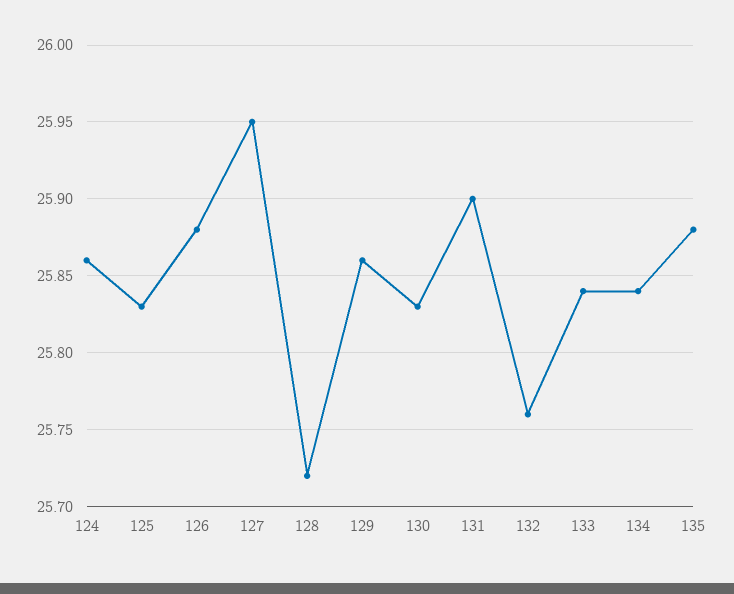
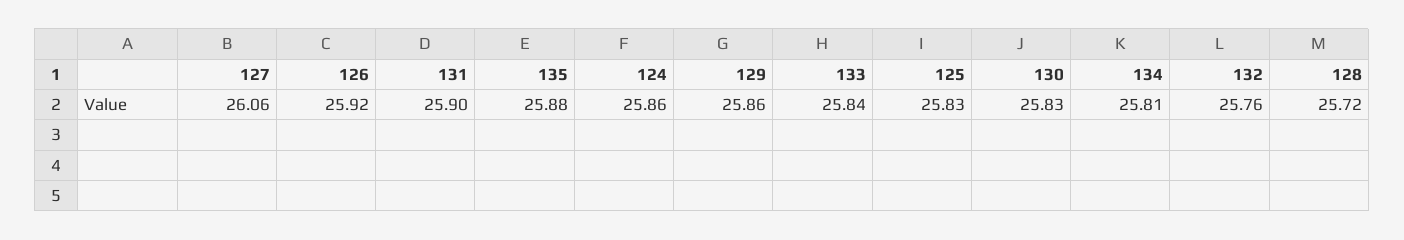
126: 25.88 -> 25.92
127: 25.95 -> 26.06
134: 25.84 -> 25.81

